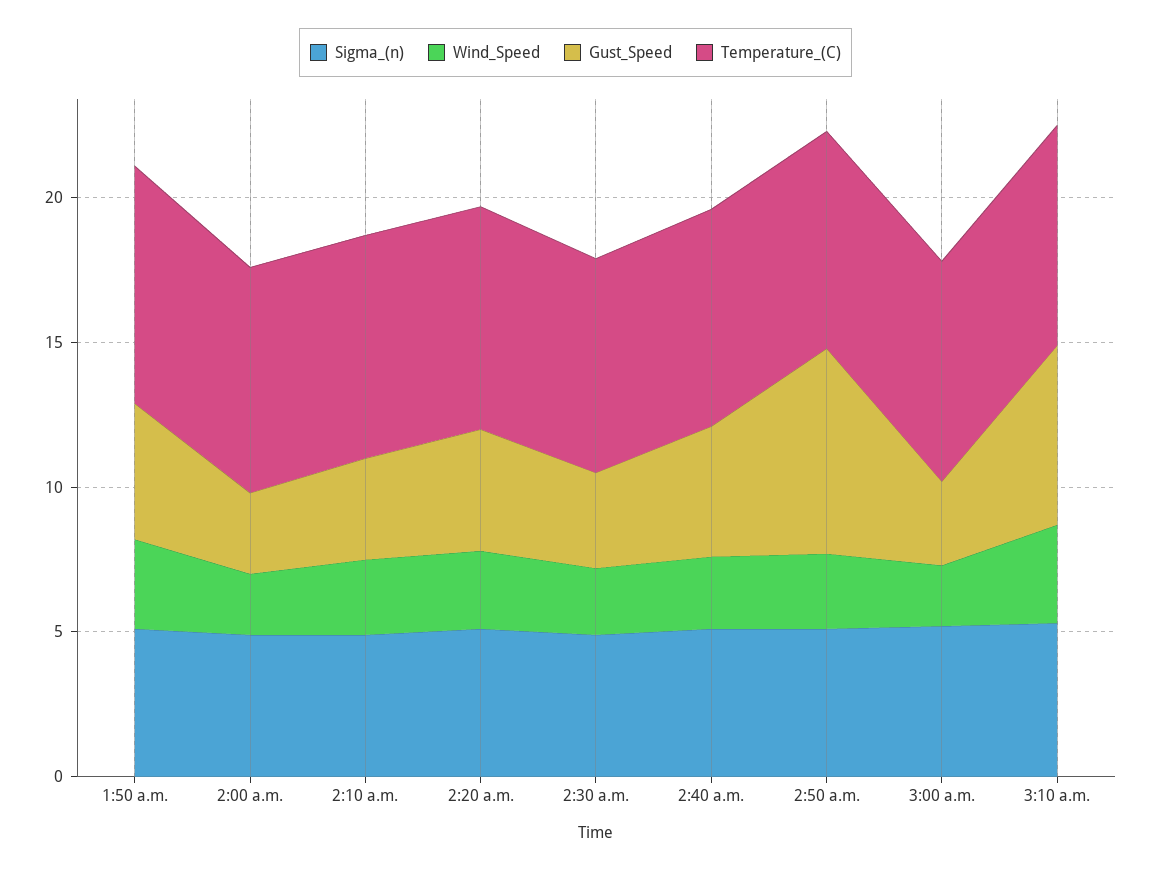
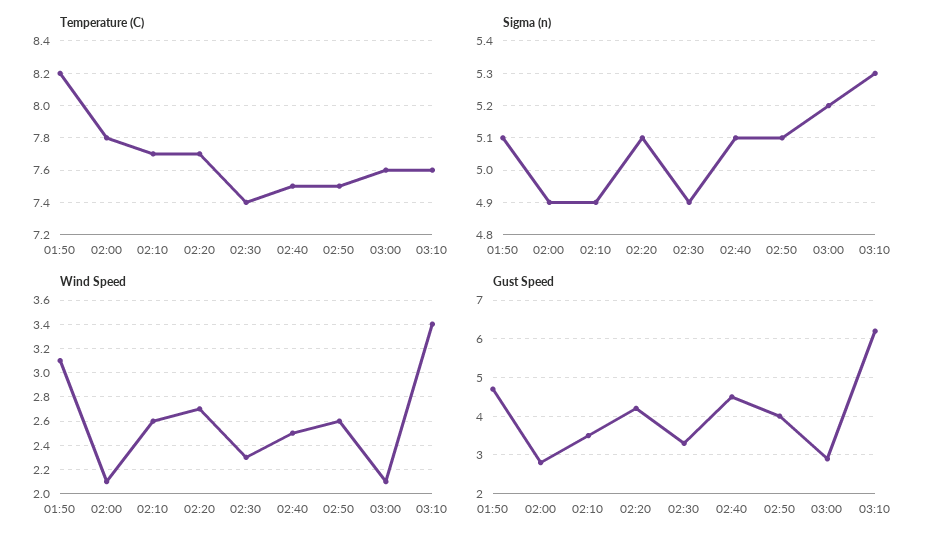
Gust_Speed, 2:50 a.m.: 7 -> 4

